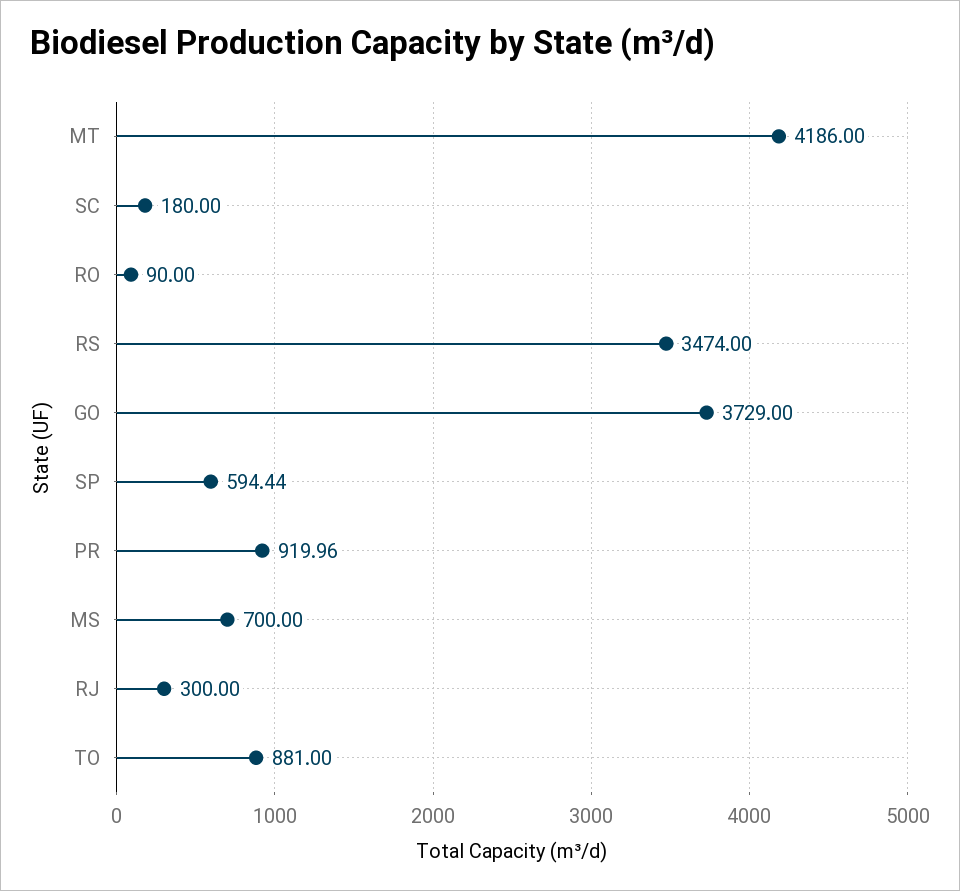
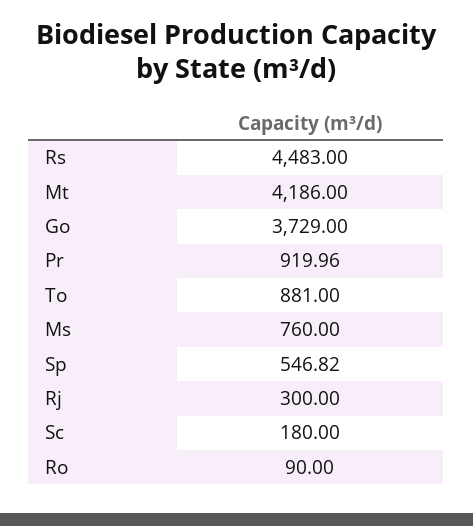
RS: 3474 -> 4483
SP: 594.44 -> 546.82
MS: 700 -> 760

